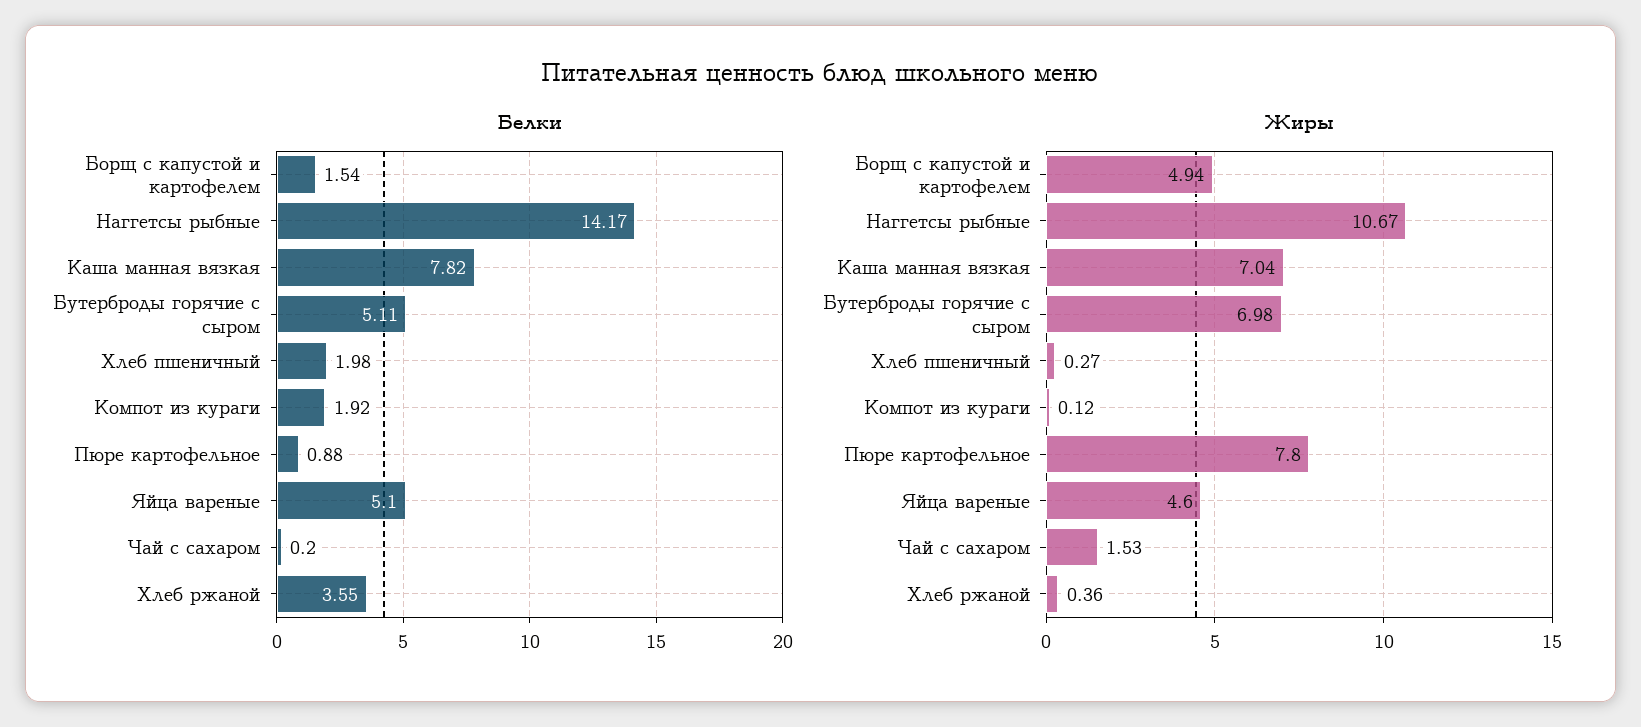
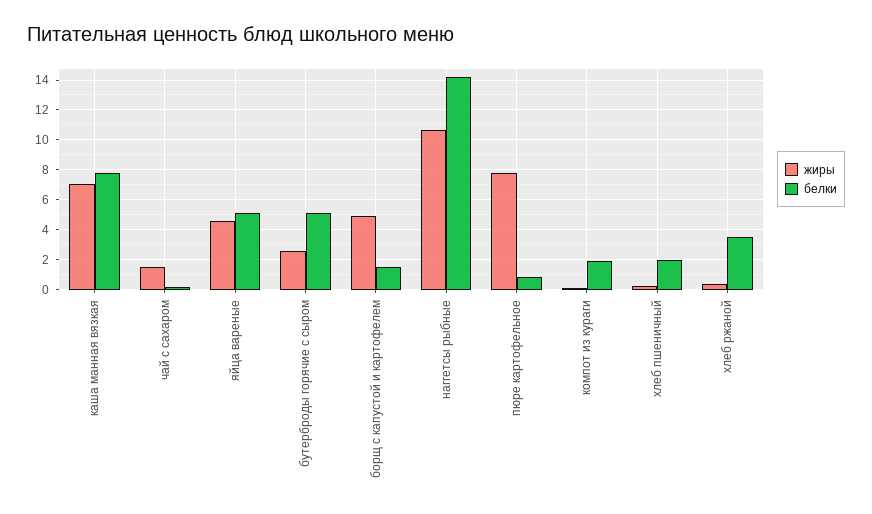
Жиры, Бутерброды горячие с сыром: 6.98 -> 2.5

